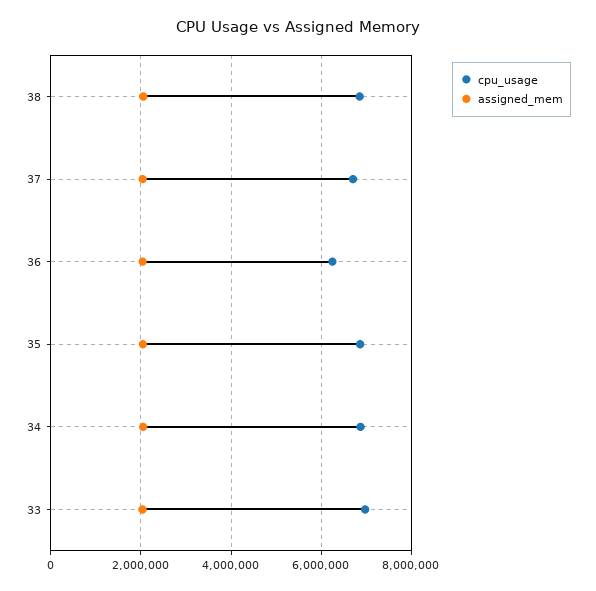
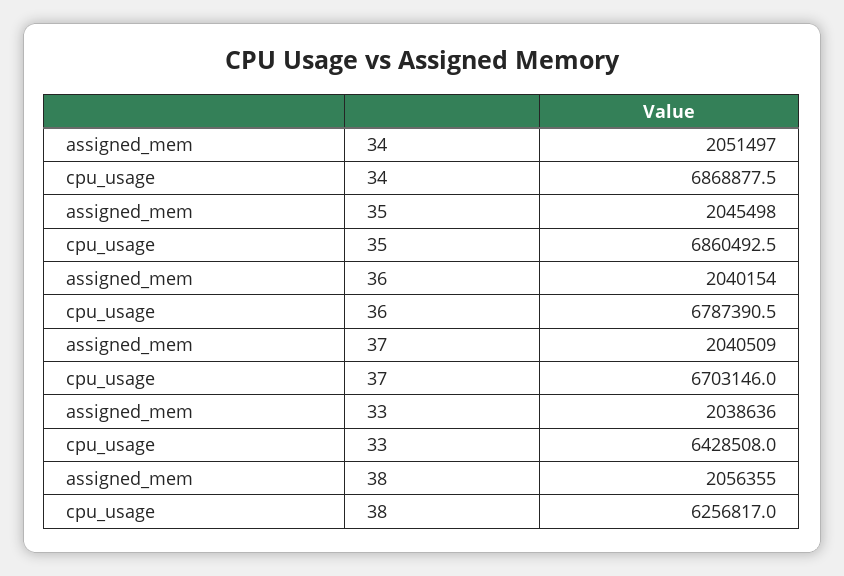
cpu_usage, 38: 6800000 -> 6256817
cpu_usage, 36: 6200000 -> 6787390.5
cpu_usage, 33: 7000000 -> 6428508

